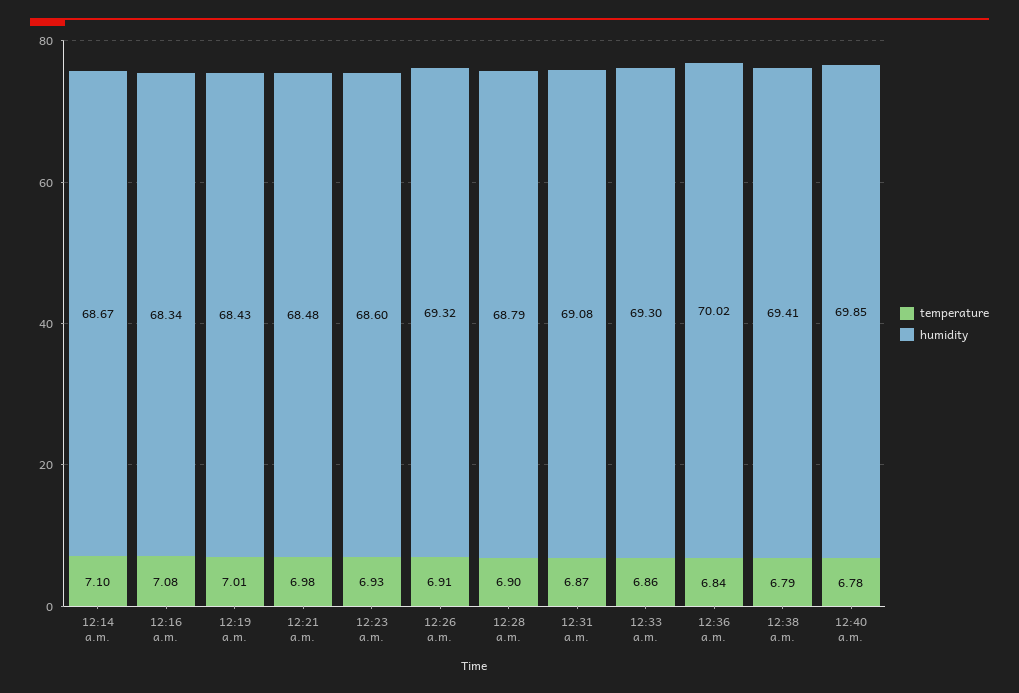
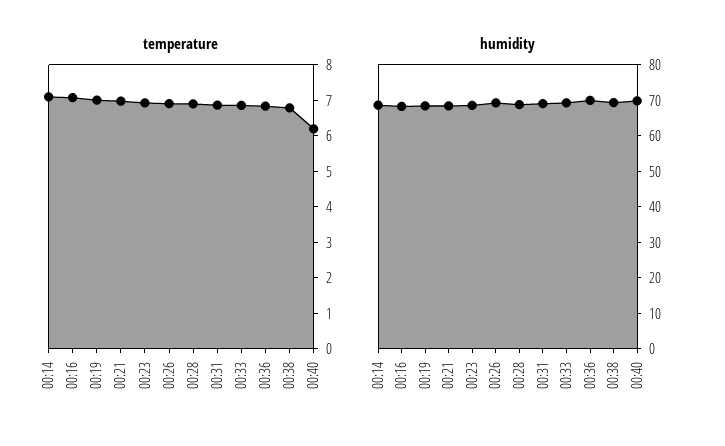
temperature, 12:40 a.m.: 6.78 -> 6.25

